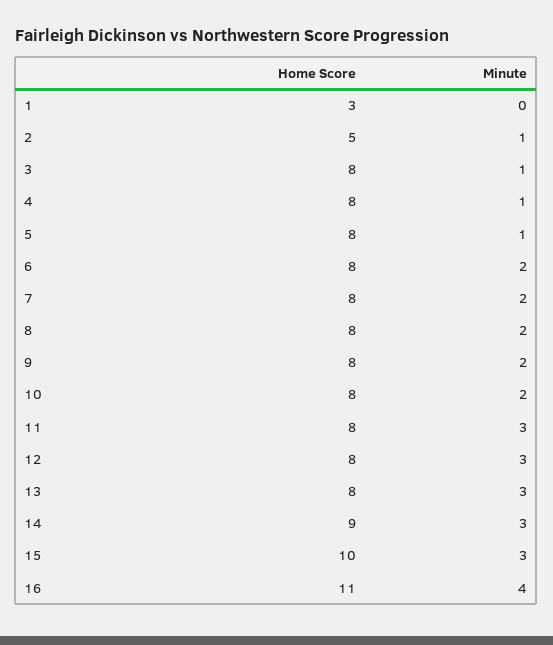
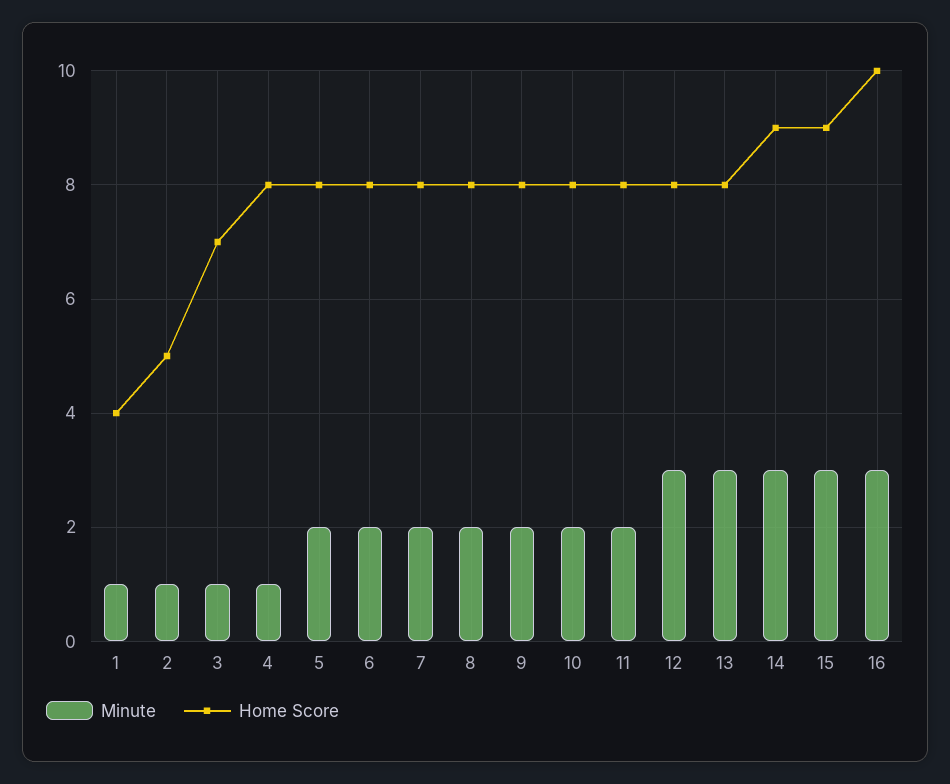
Home Score, 1: 3 -> 4
Minute, 1: 0 -> 1
Home Score, 3: 8 -> 7
Minute, 5: 1 -> 2
Minute, 11: 3 -> 2
Home Score, 15: 10 -> 9
Home Score, 16: 11 -> 10
Minute, 16: 4 -> 3

